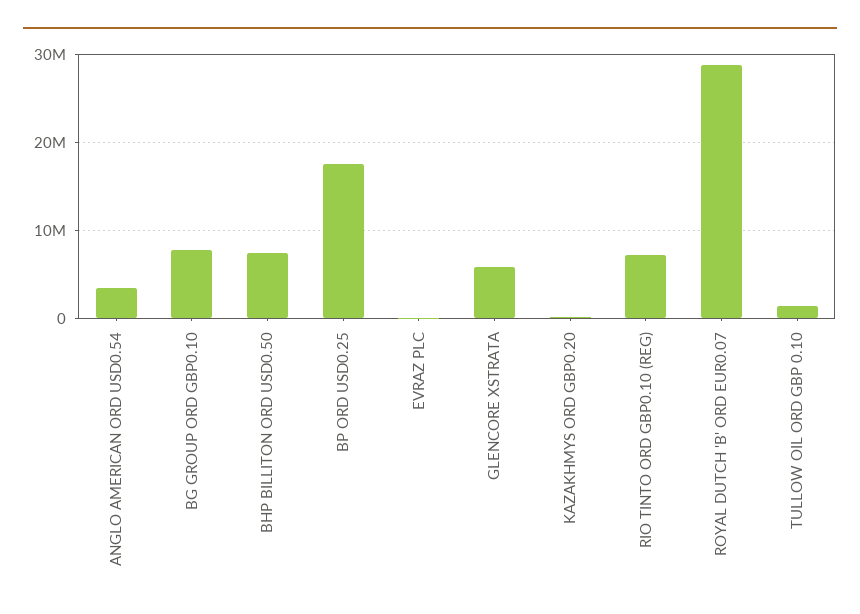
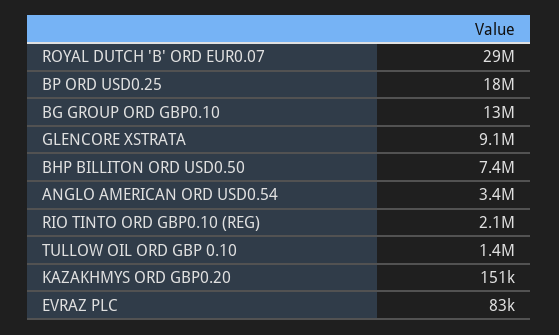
BG GROUP ORD GBP0.10: 8000000 -> 13000000
GLENCORE XSTRATA: 6000000 -> 9100000
RIO TINTO ORD GBP0.10 (REG): 7000000 -> 2100000

